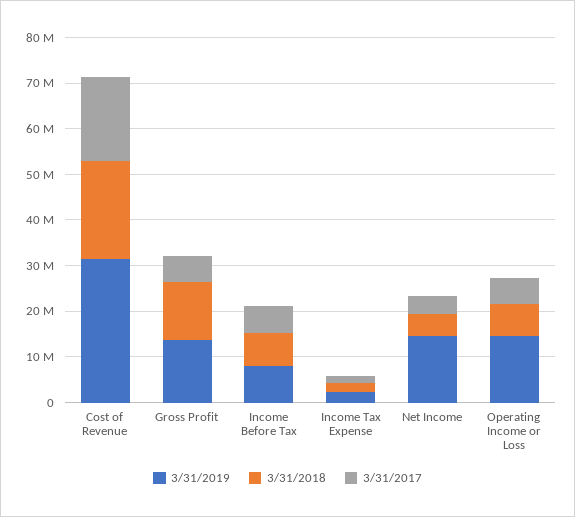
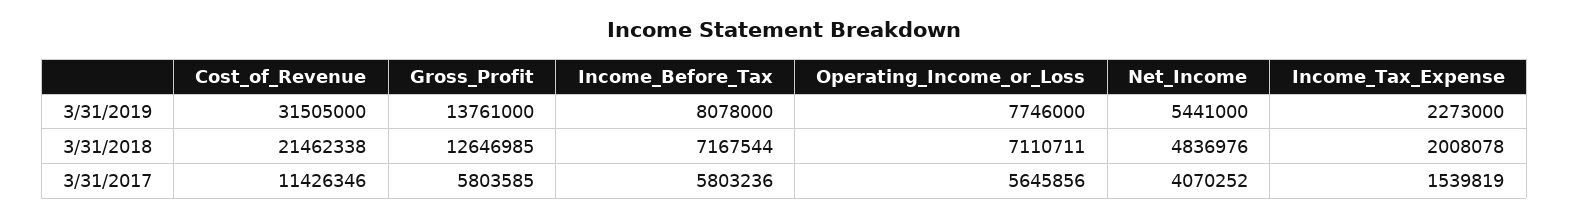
3/31/2017, Cost of Revenue: 18000000 -> 11426346
3/31/2019, Net Income: 14000000 -> 5441000
3/31/2019, Operating Income or Loss: 14000000 -> 7746000

